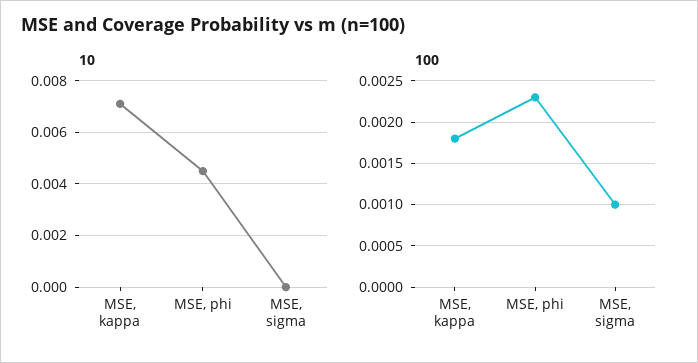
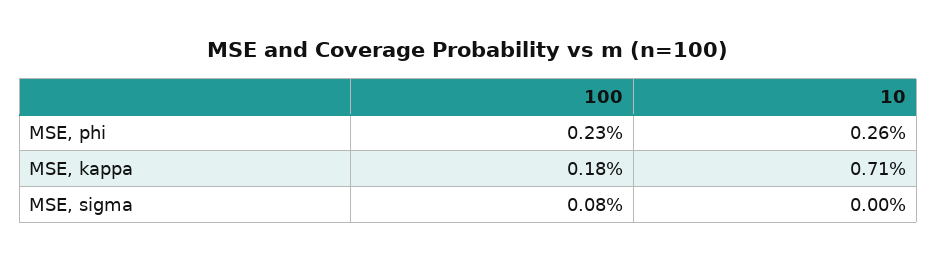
10, MSE, phi: 0.0045 -> 0.0026
100, MSE, sigma: 0.001 -> 0.0008

